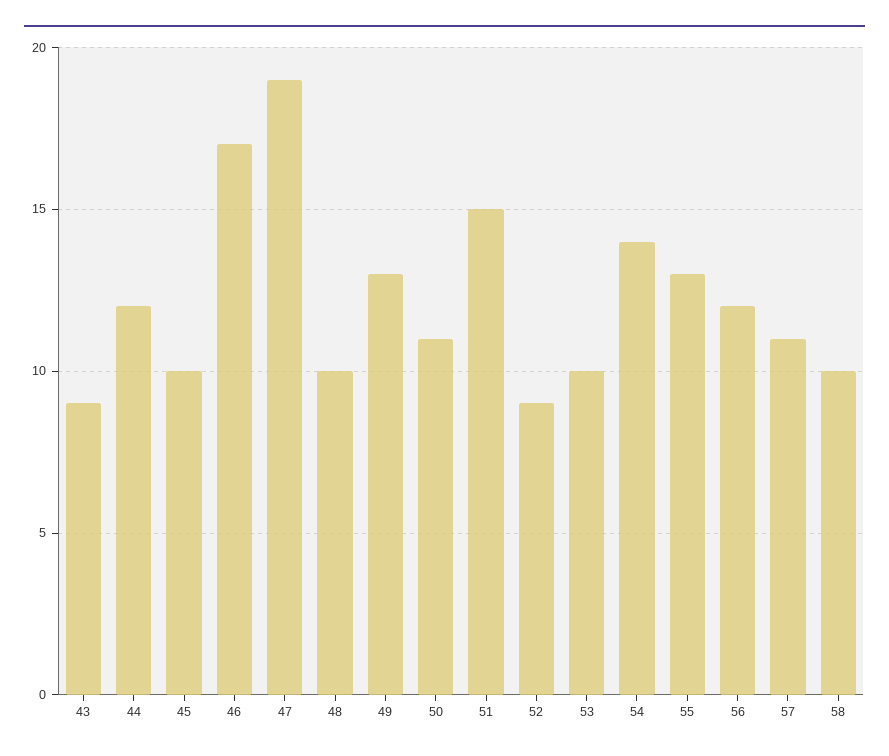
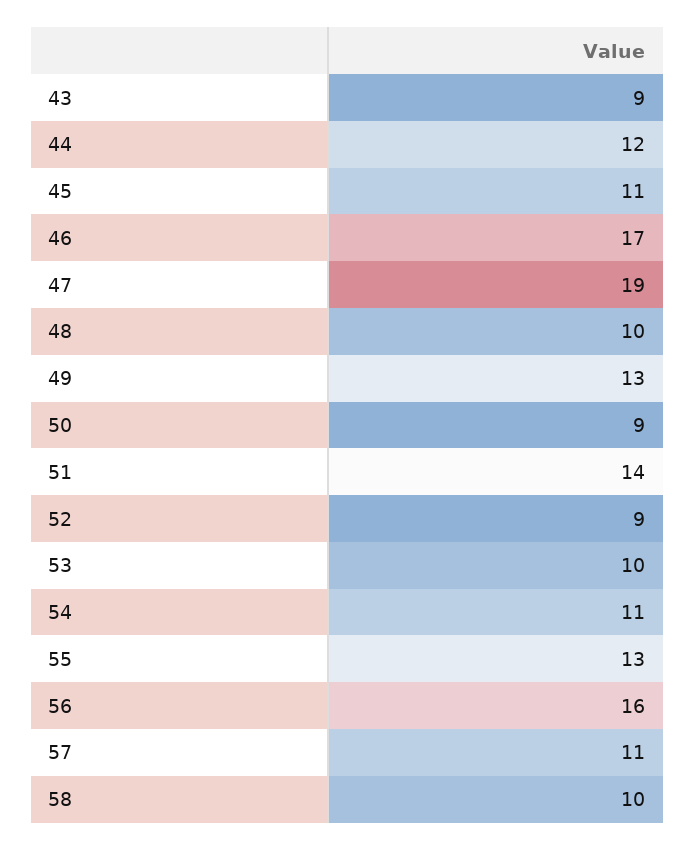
45: 10 -> 11
50: 11 -> 9
51: 15 -> 14
54: 14 -> 11
56: 12 -> 16

